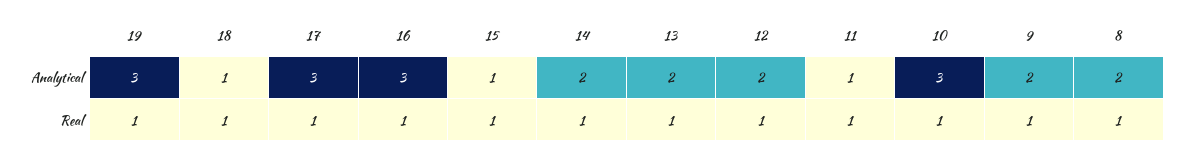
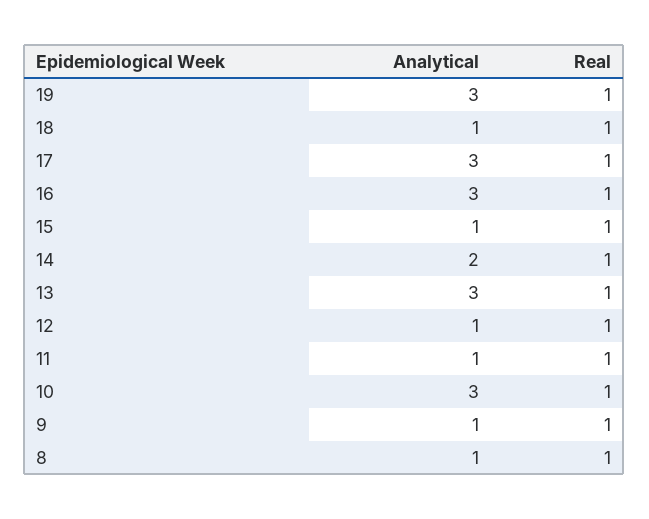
13, Analytical: 2 -> 3
12, Analytical: 2 -> 1
9, Analytical: 2 -> 1
8, Analytical: 2 -> 1

